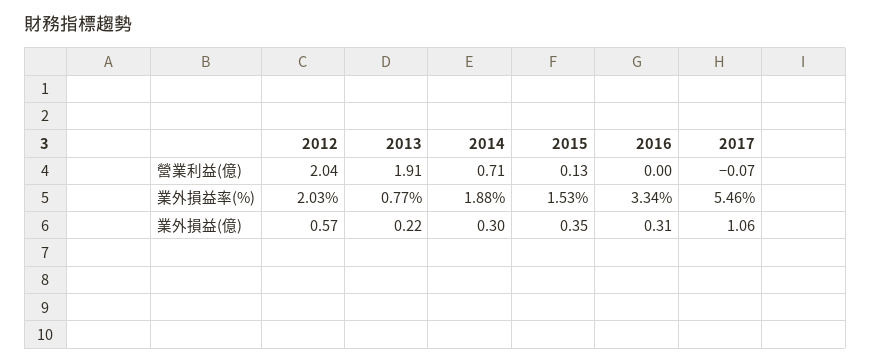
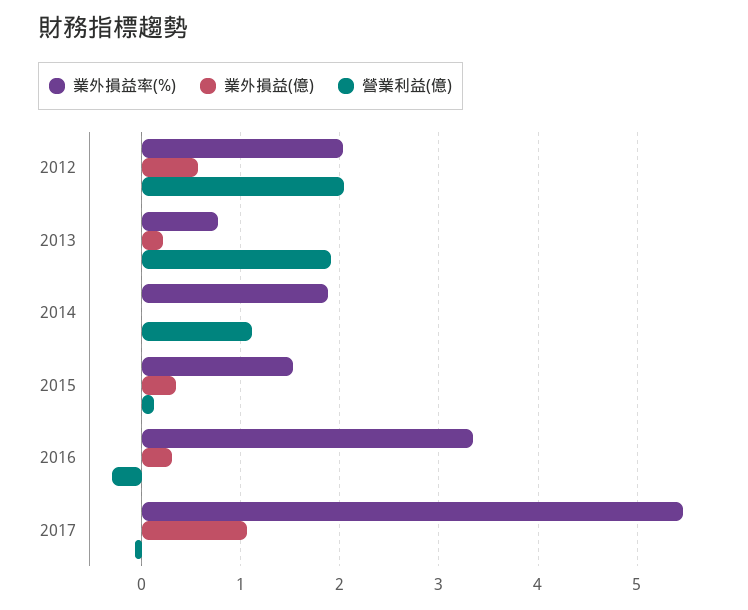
營業利益(億), 2014: 0.71 -> 1.1
營業利益(億), 2016: 0 -> -0.3
業外損益(億), 2014: 0.3 -> 0

